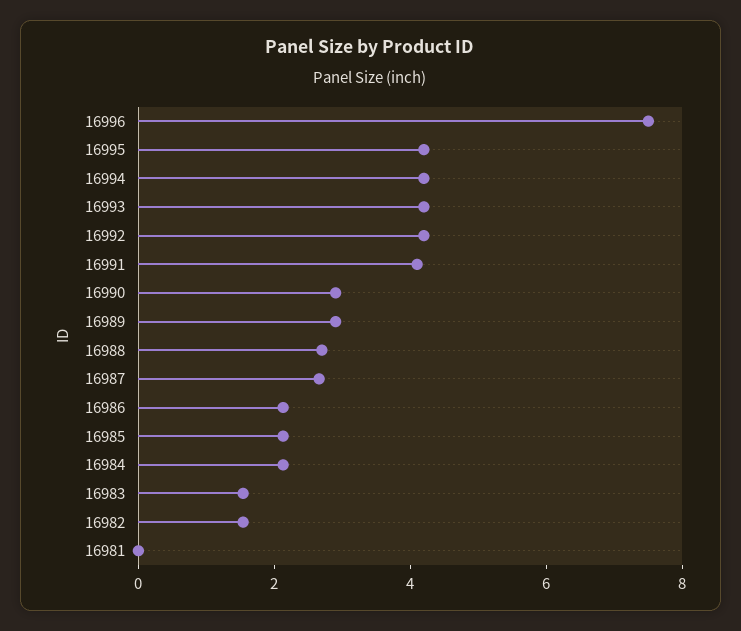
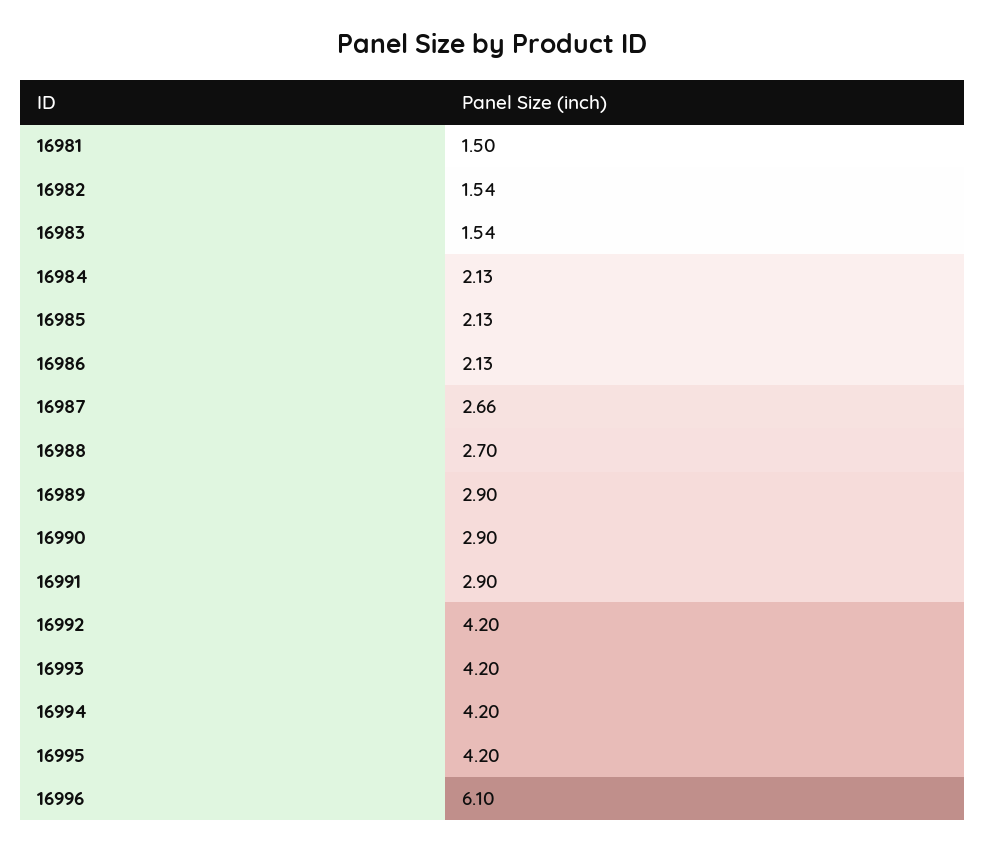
16996: 7.5 -> 6.1
16991: 4 -> 2.9
16981: 0 -> 1.5

